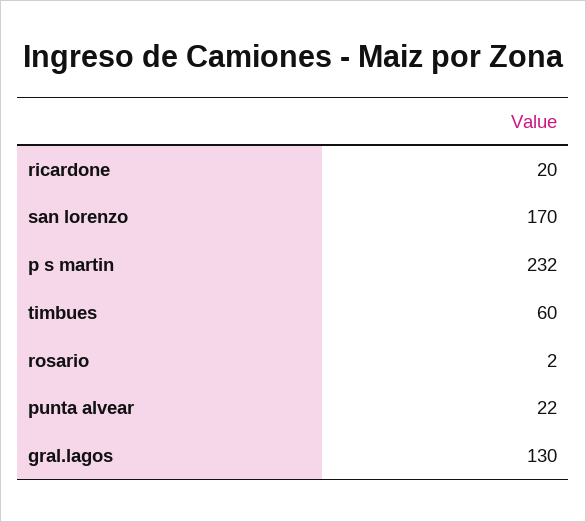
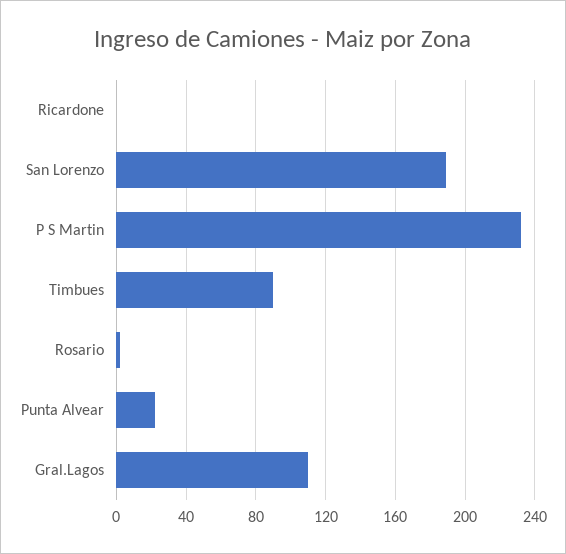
ricardone: 20 -> 0
san lorenzo: 170 -> 190
timbues: 60 -> 90
gral.lagos: 130 -> 110

